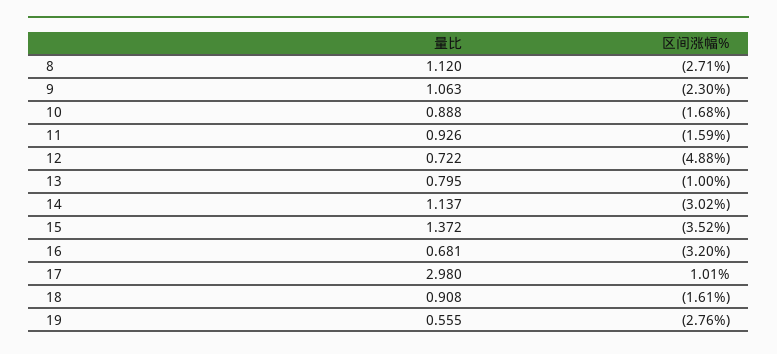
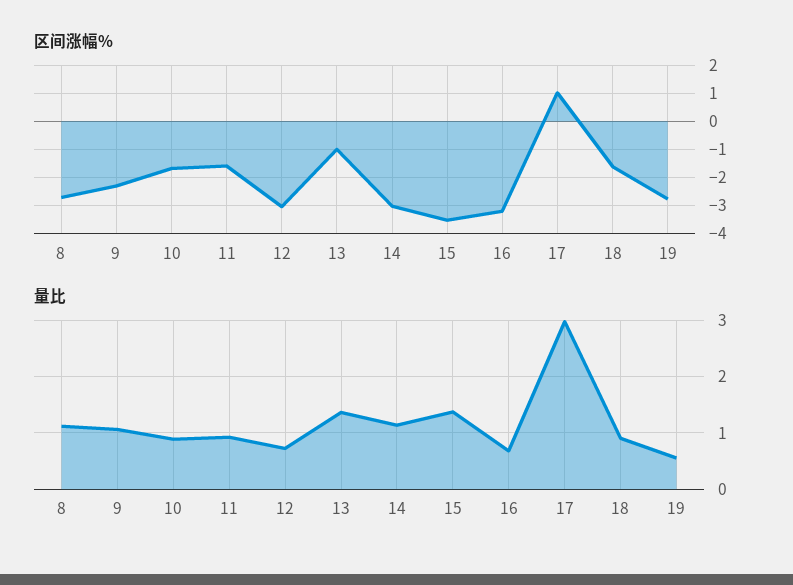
区间涨幅%, 12: -4.88 -> -3
量比, 13: 0.795 -> 1.4

